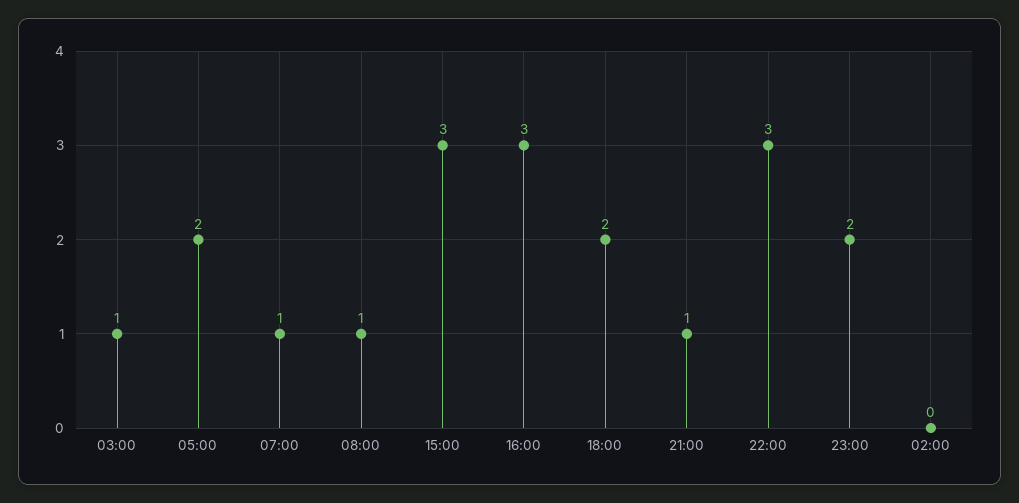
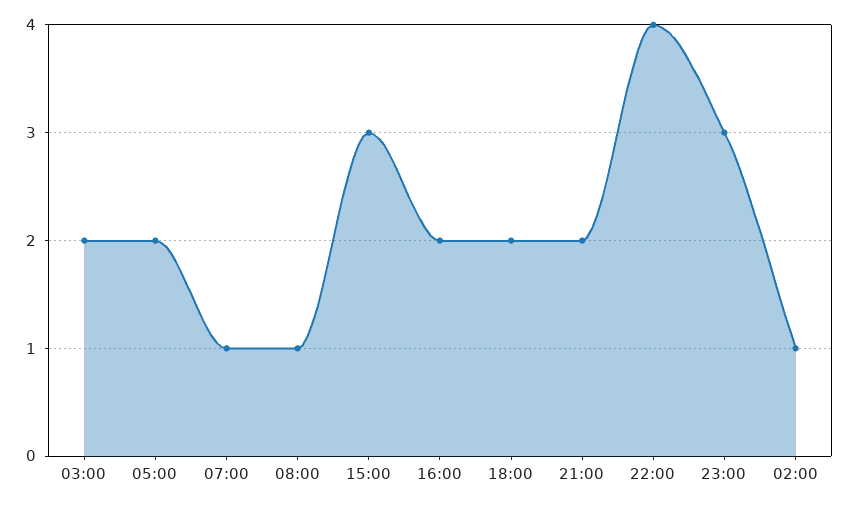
03:00: 1 -> 2
16:00: 3 -> 2
21:00: 1 -> 2
22:00: 3 -> 4
23:00: 2 -> 3
02:00: 0 -> 1

